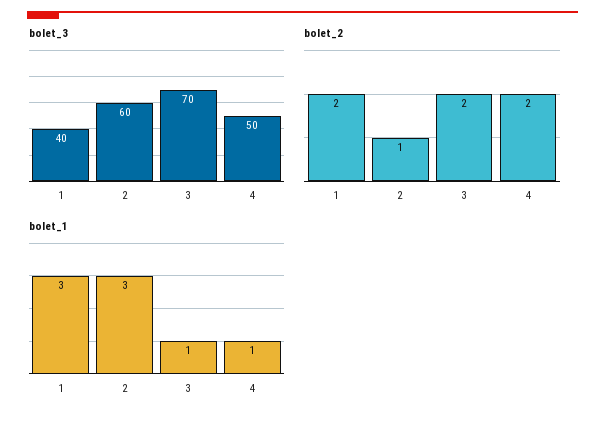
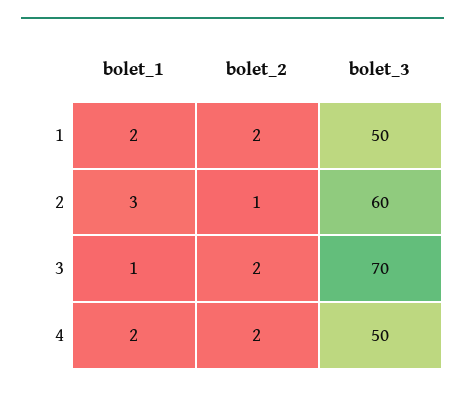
bolet_3, 1: 40 -> 50
bolet_1, 1: 3 -> 2
bolet_1, 4: 1 -> 2

